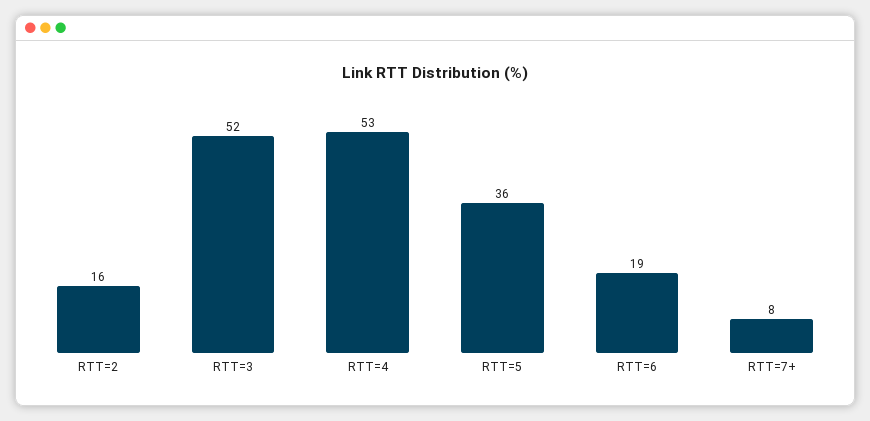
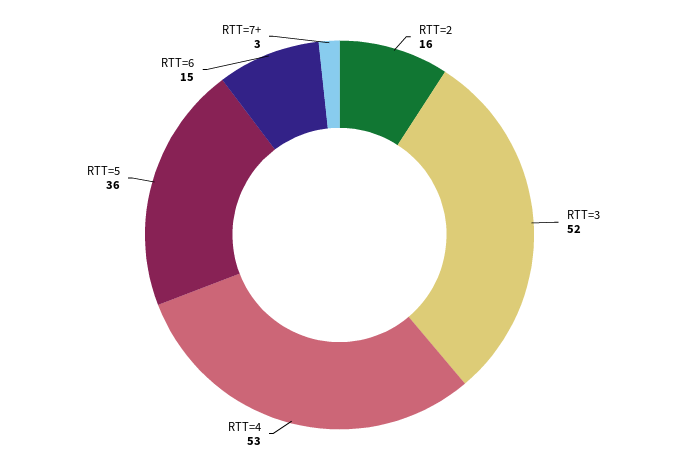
RTT=6: 19 -> 15
RTT=7+: 8 -> 3

